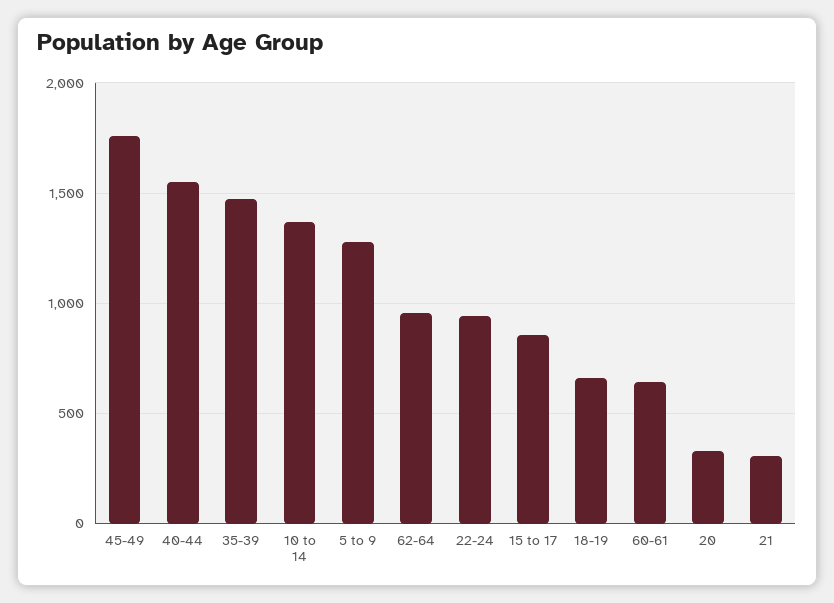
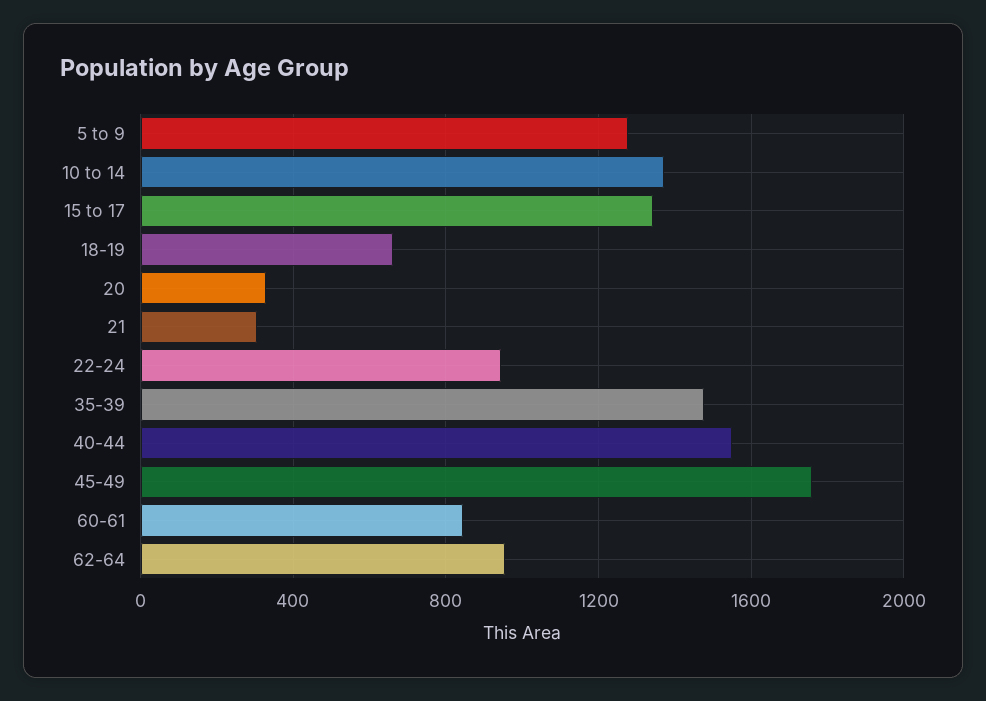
15 to 17: 850 -> 1350
60-61: 650 -> 850

